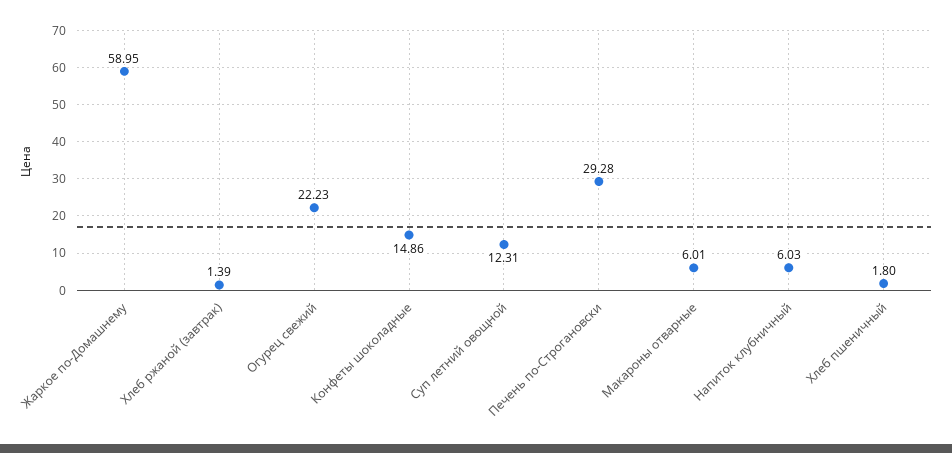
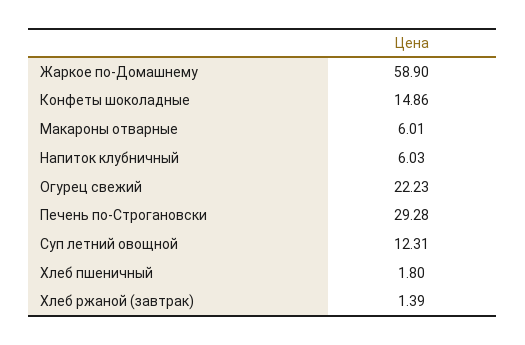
Жаркое по-Домашнему: 58.95 -> 58.9

